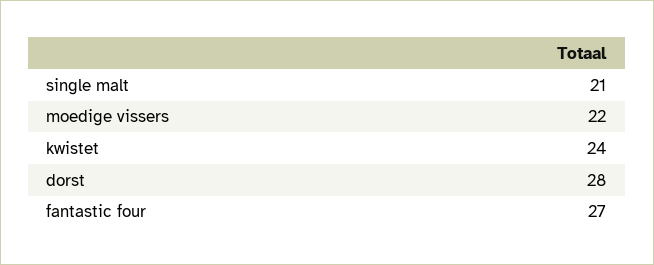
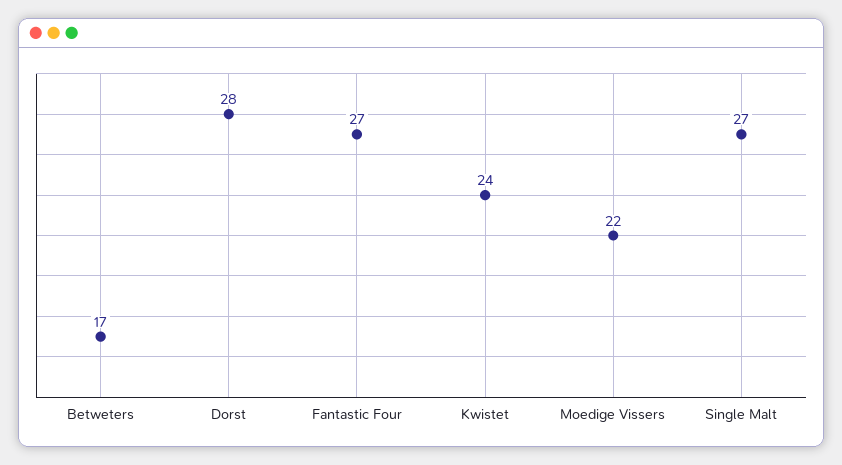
single malt: 21 -> 27
Betweters: none -> 17

